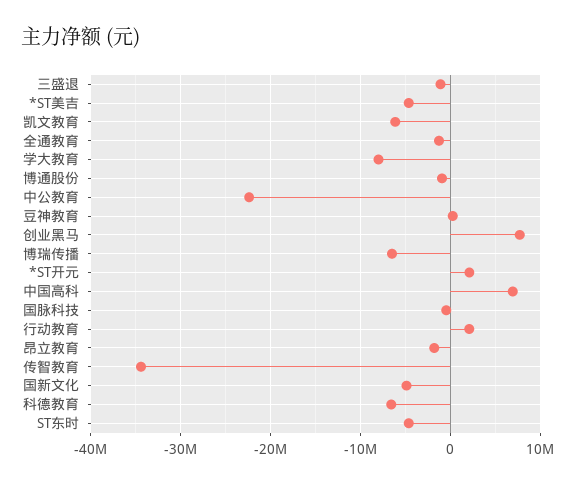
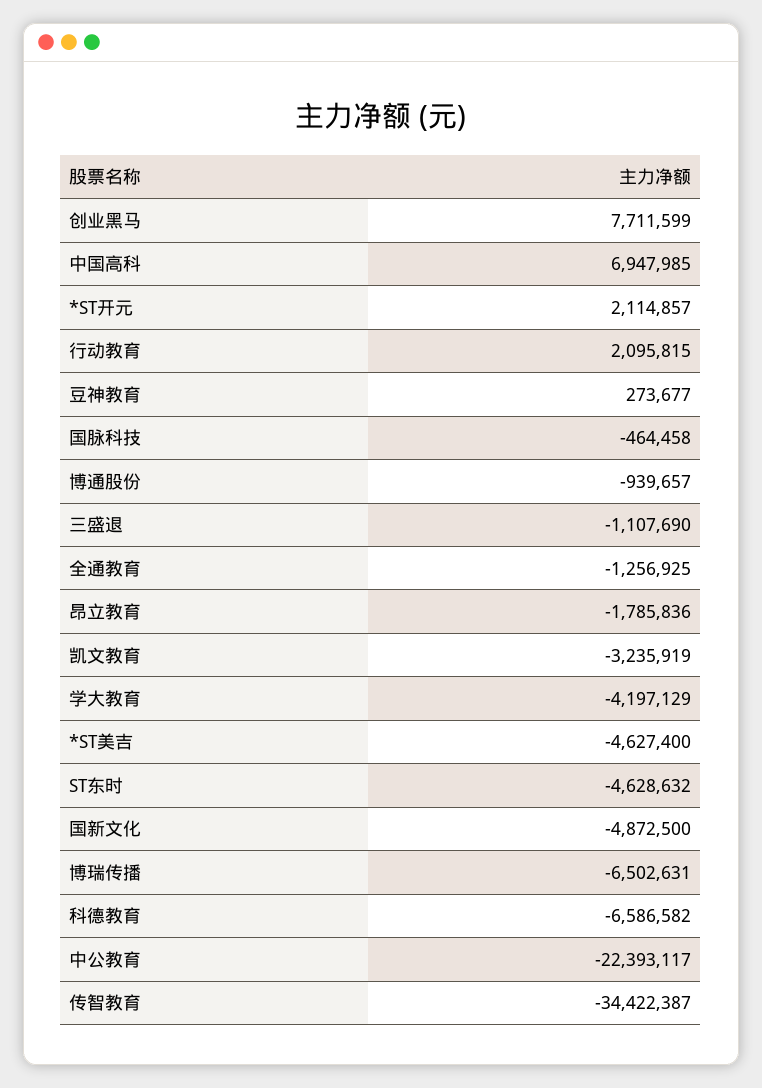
凯文教育: -6000000 -> -3235919
学大教育: -8000000 -> -4197129

